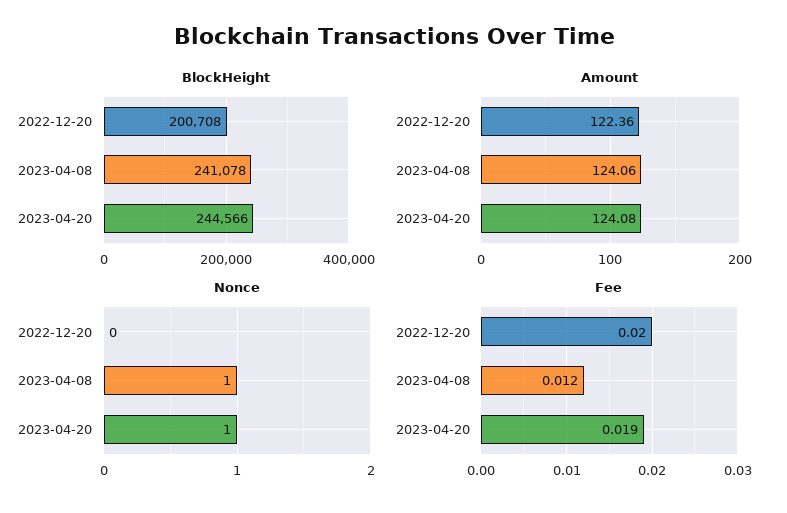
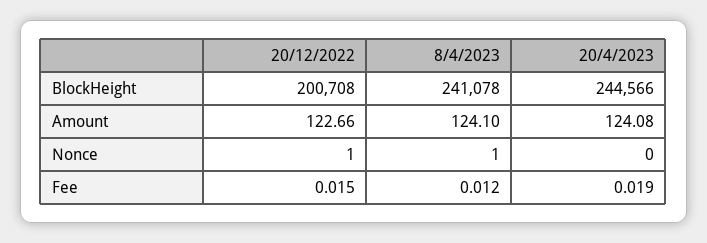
Amount, 2022-12-20: 122.36 -> 122.66
Amount, 2023-04-08: 124.06 -> 124.1
Nonce, 2022-12-20: 0 -> 1
Nonce, 2023-04-20: 1 -> 0
Fee, 2022-12-20: 0.02 -> 0.015

